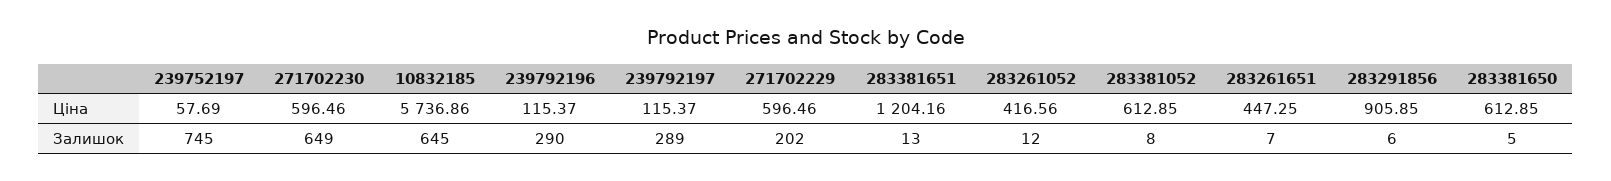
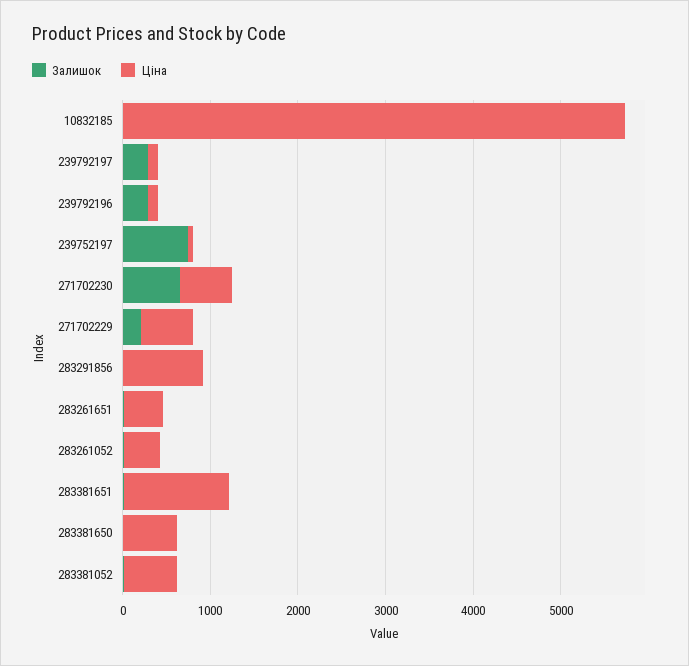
Залишок, 10832185: 645 -> 0

